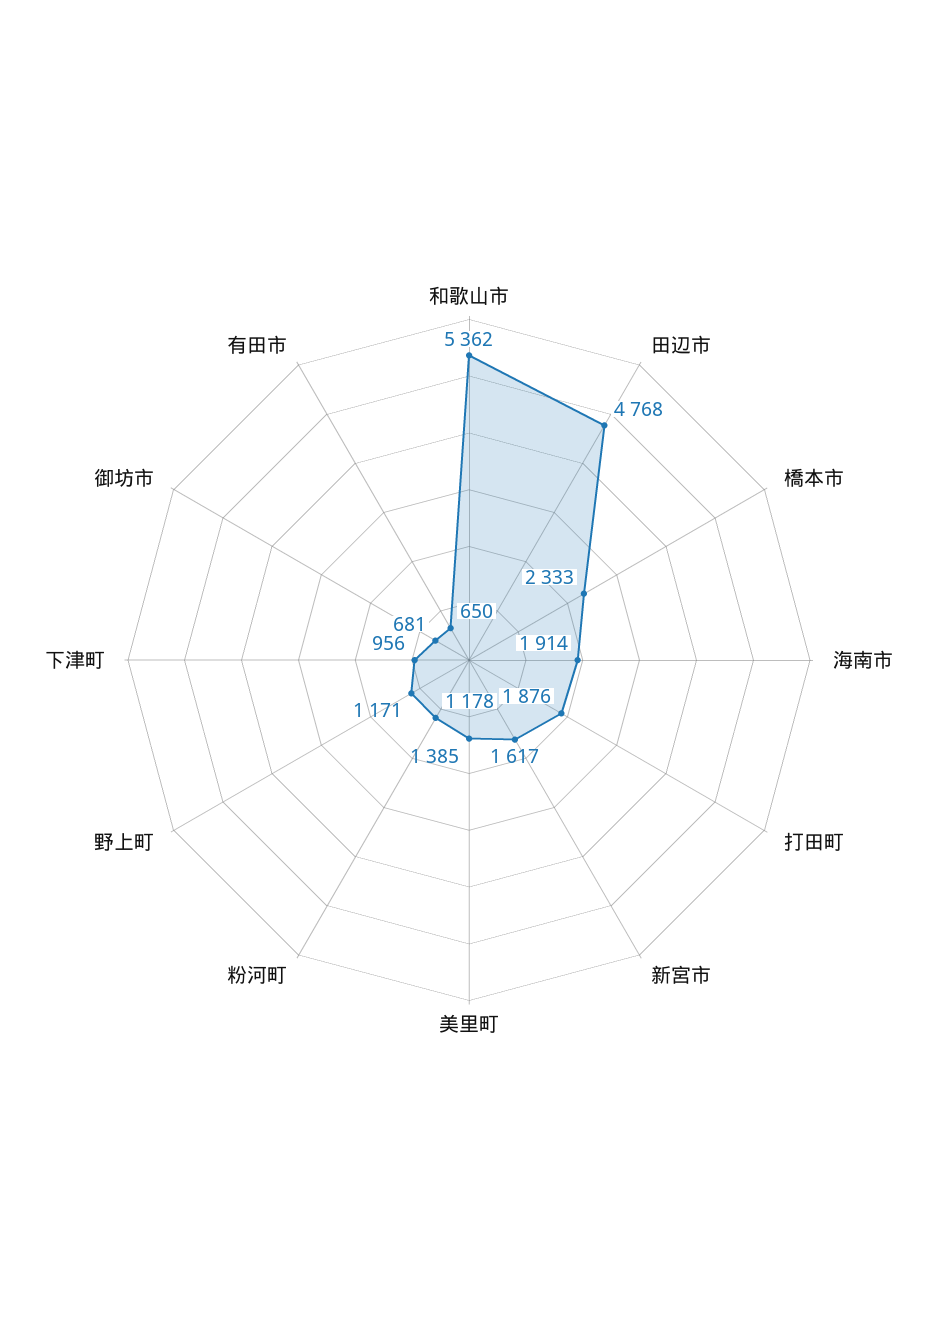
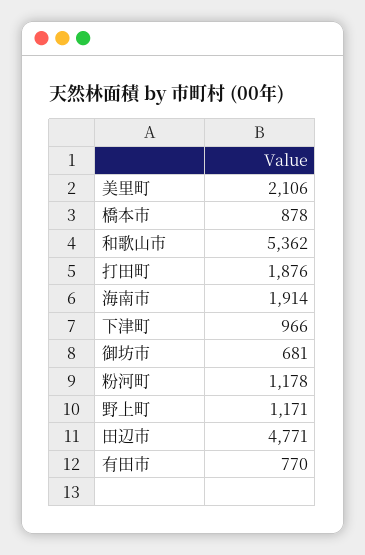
田辺市: 4768 -> 4771
橋本市: 2333 -> 878
新宮市: 1617 -> none
美里町: 1385 -> 2106
下津町: 956 -> 966
有田市: 650 -> 770

